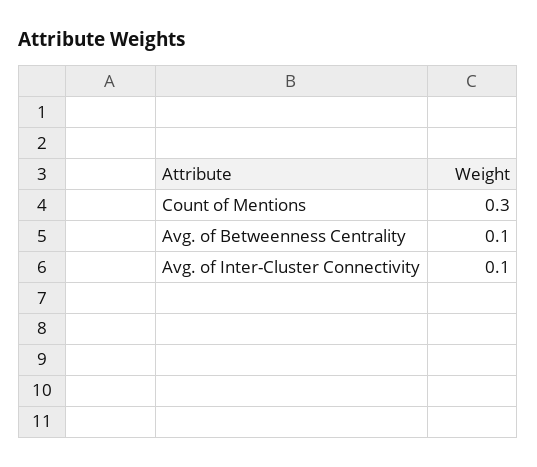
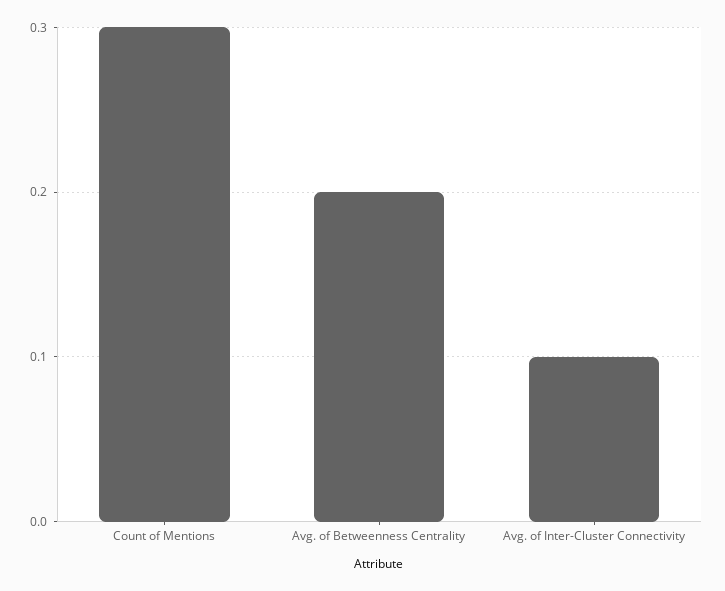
Avg. of Betweenness Centrality: 0.1 -> 0.2

